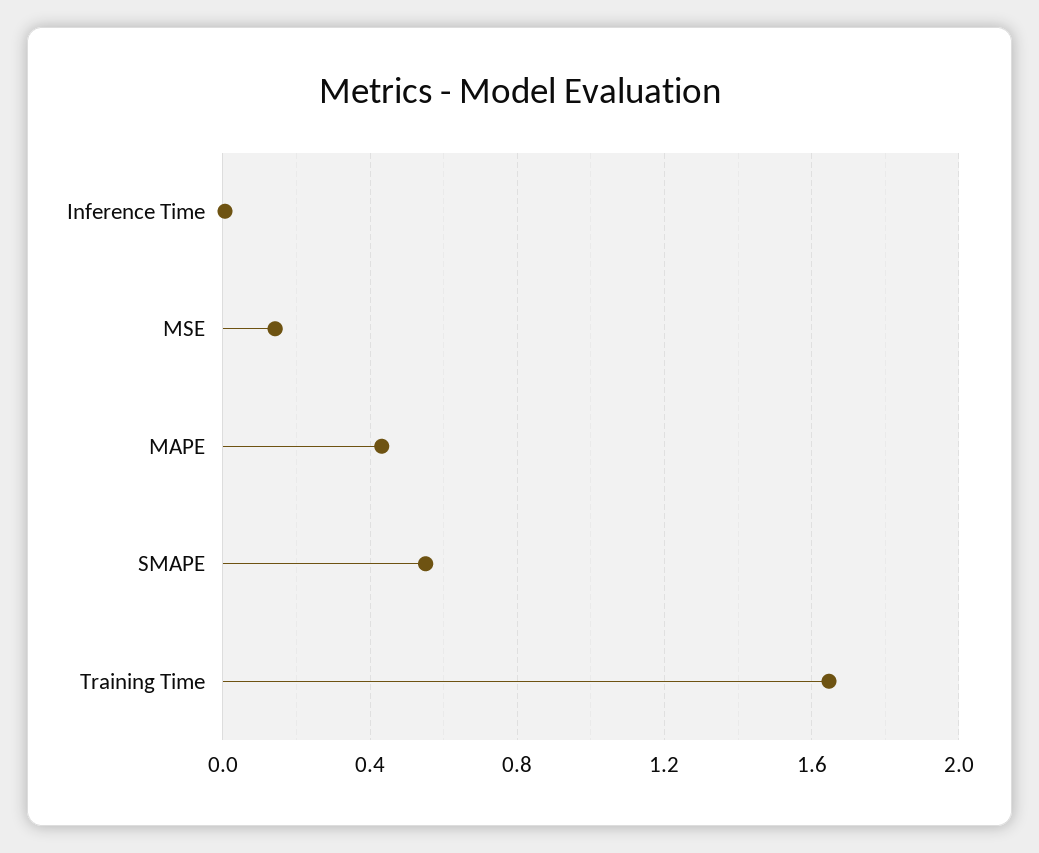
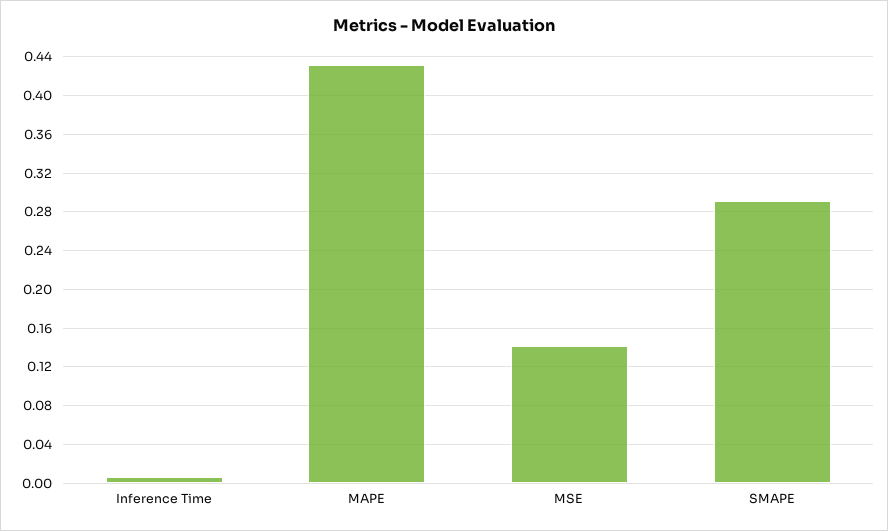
SMAPE: 0.55 -> 0.29
Training Time: 1.65 -> none

